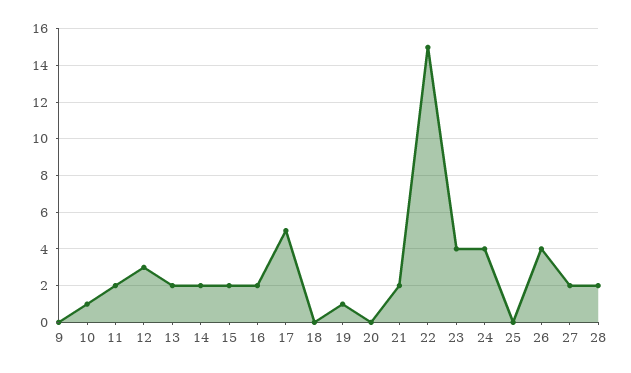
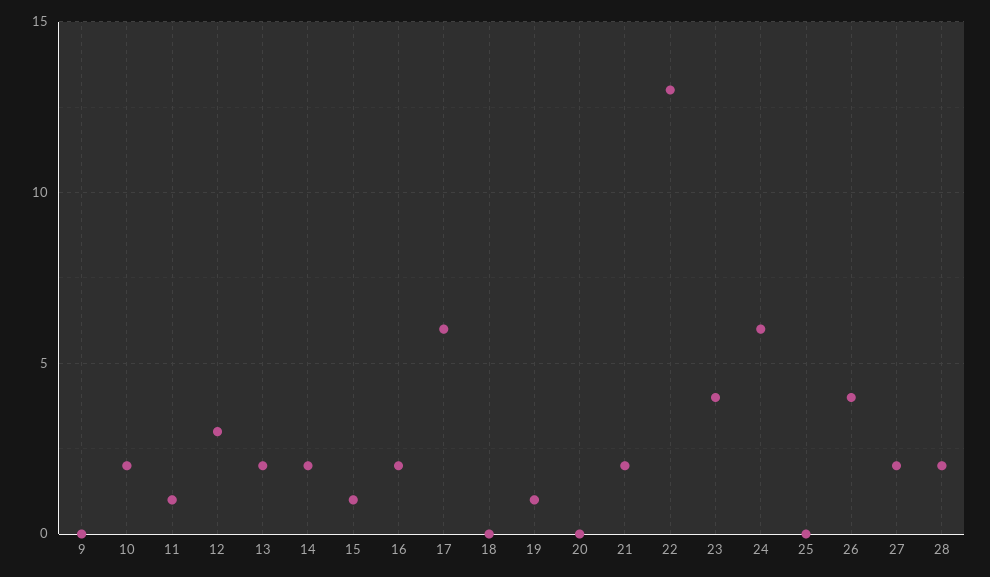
10: 1 -> 2
11: 2 -> 1
15: 2 -> 1
17: 5 -> 6
22: 15 -> 13
24: 4 -> 6

